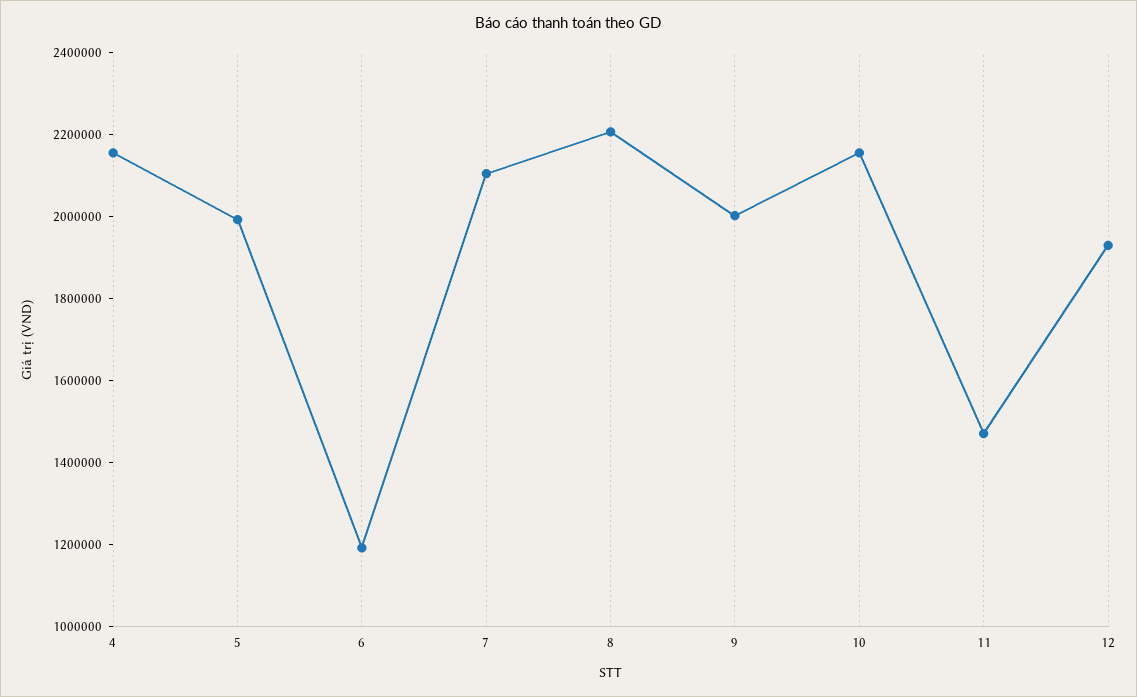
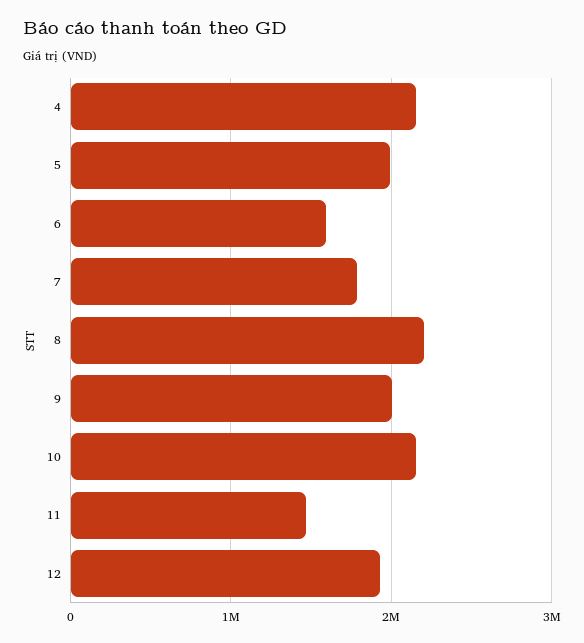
6: 1200000 -> 1600000
7: 2100000 -> 1800000

